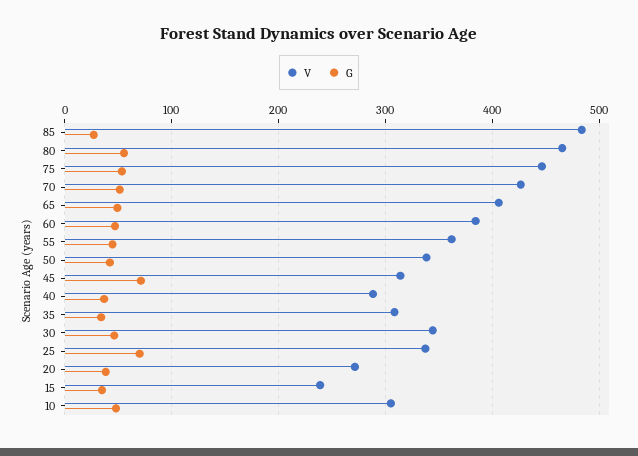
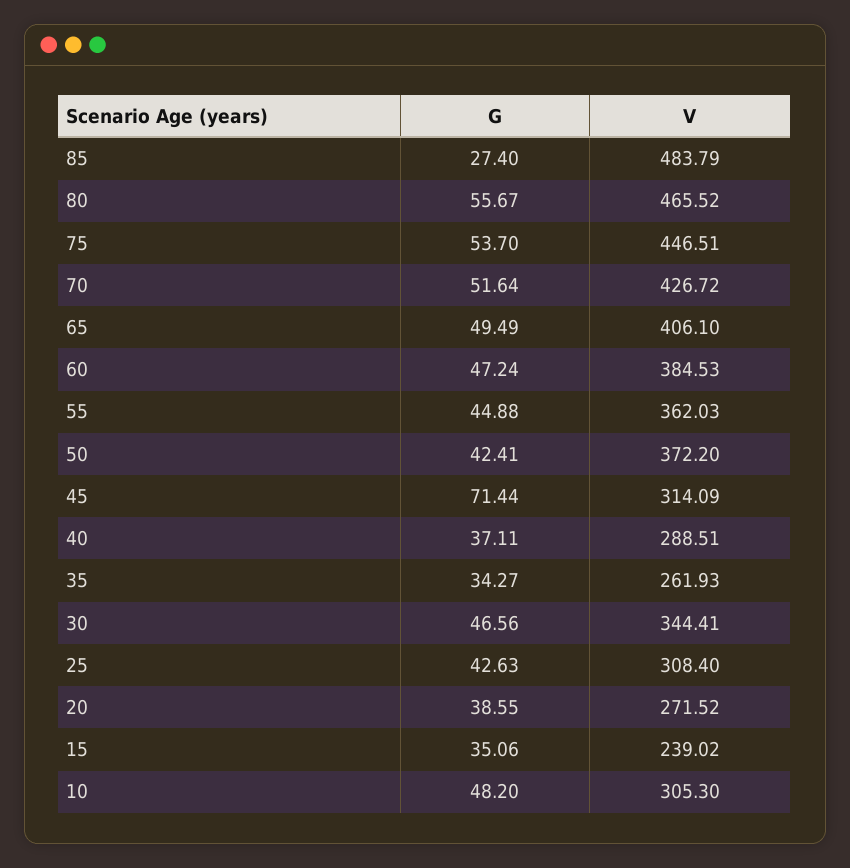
V, 50: 340 -> 372.2
V, 35: 310 -> 261.93
V, 25: 340 -> 308.4
G, 25: 70 -> 42.63

